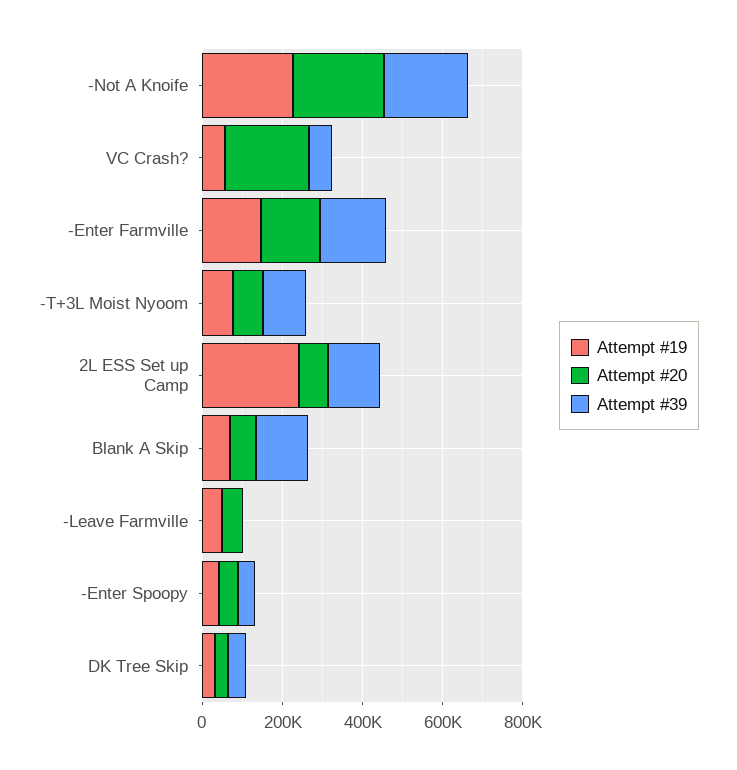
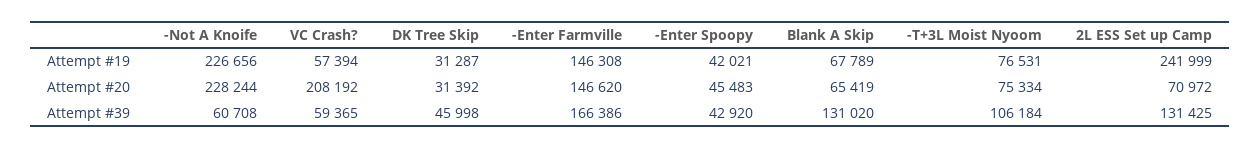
Attempt #39, -Not A Knoife: 200000 -> 60708
Attempt #19, -Leave Farmville: 50000 -> none
Attempt #20, -Leave Farmville: 50000 -> none
Attempt #39, -Leave Farmville: 0 -> none

